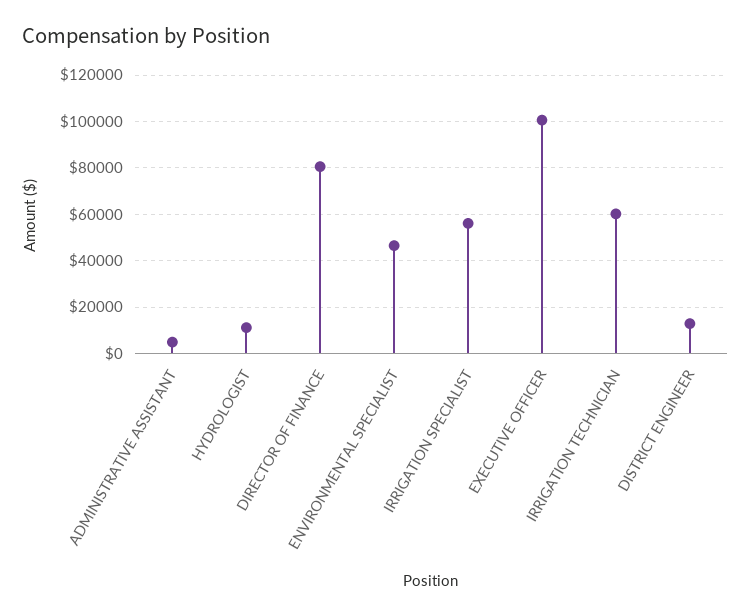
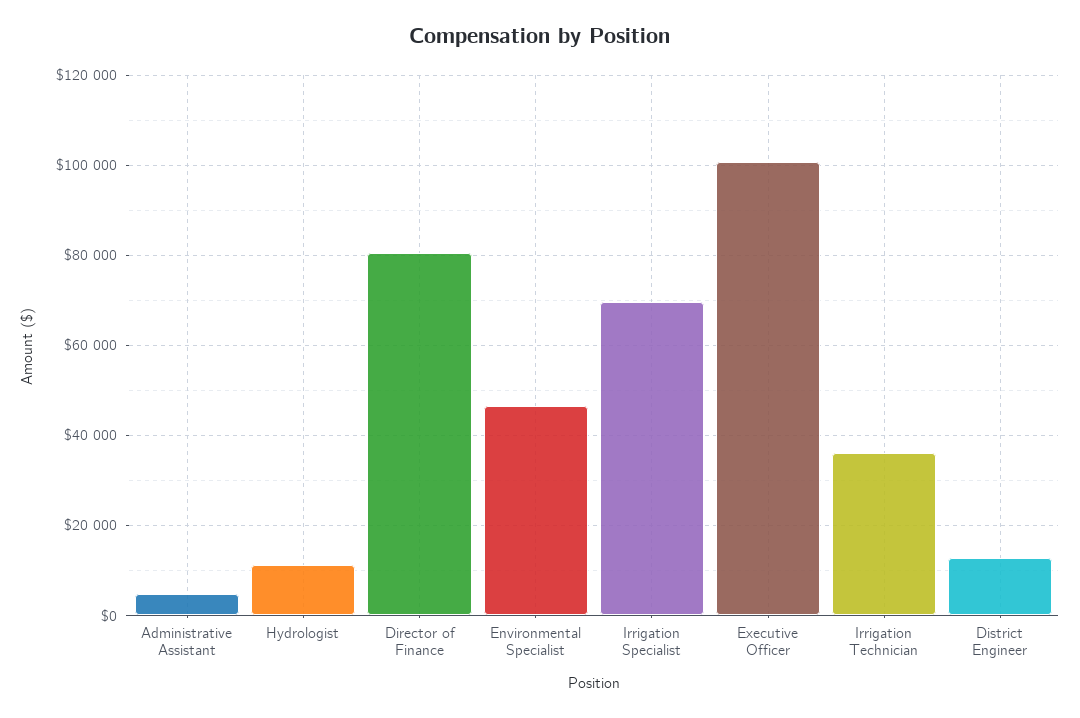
IRRIGATION SPECIALIST: 55000 -> 70000
IRRIGATION TECHNICIAN: 60000 -> 36000

